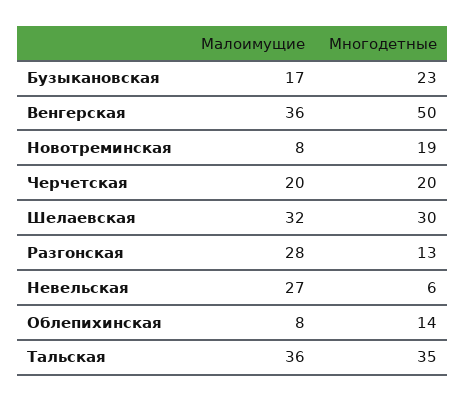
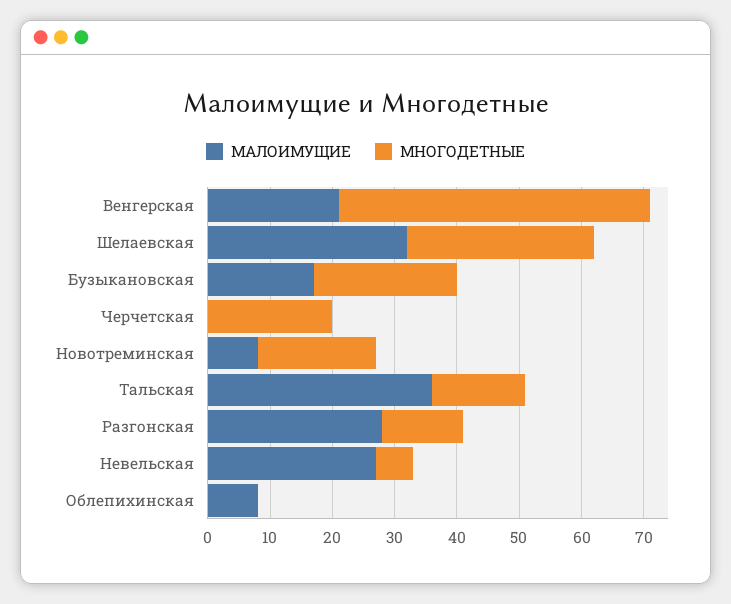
Малоимущие, Венгерская: 36 -> 20
Малоимущие, Черчетская: 20 -> 0
Многодетные, Облепихинская: 14 -> 0
Многодетные, Тальская: 35 -> 15

